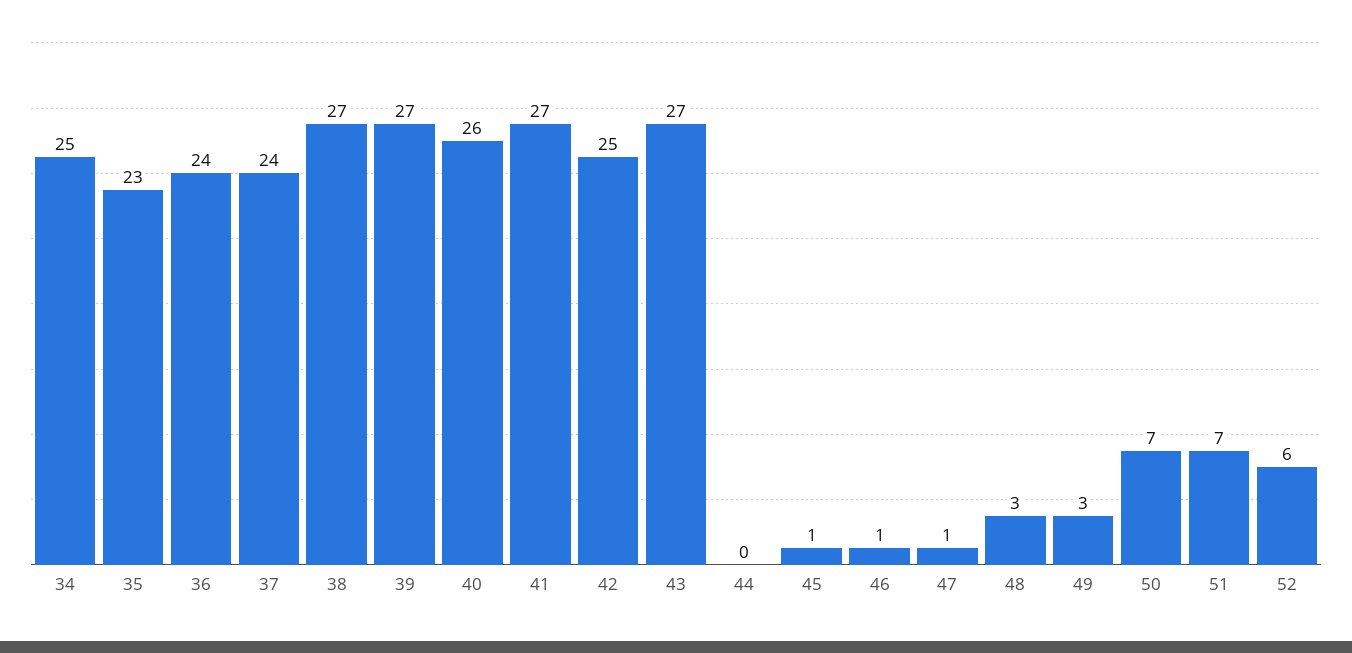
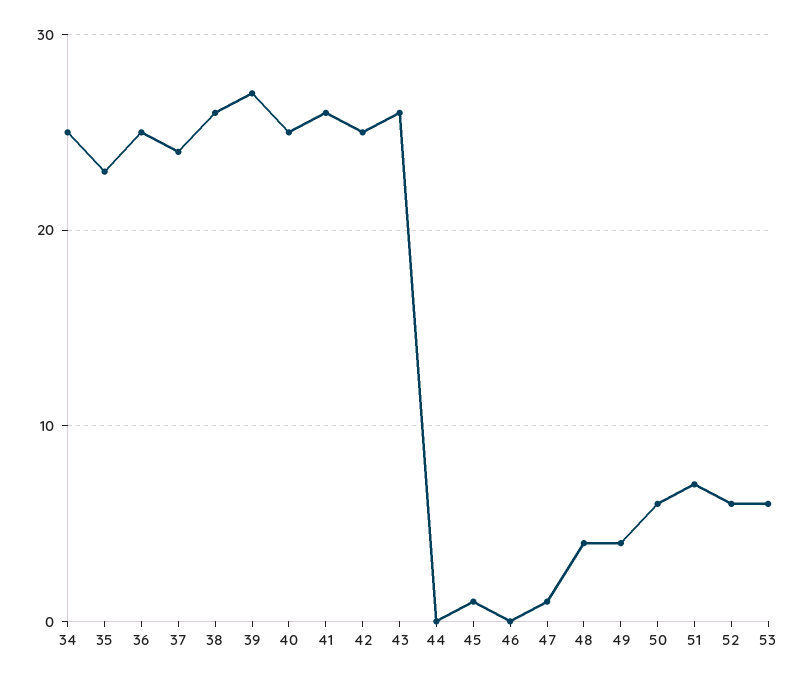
36: 24 -> 25
38: 27 -> 26
40: 26 -> 25
41: 27 -> 26
43: 27 -> 26
46: 1 -> 0
48: 3 -> 4
49: 3 -> 4
50: 7 -> 6
53: none -> 6

